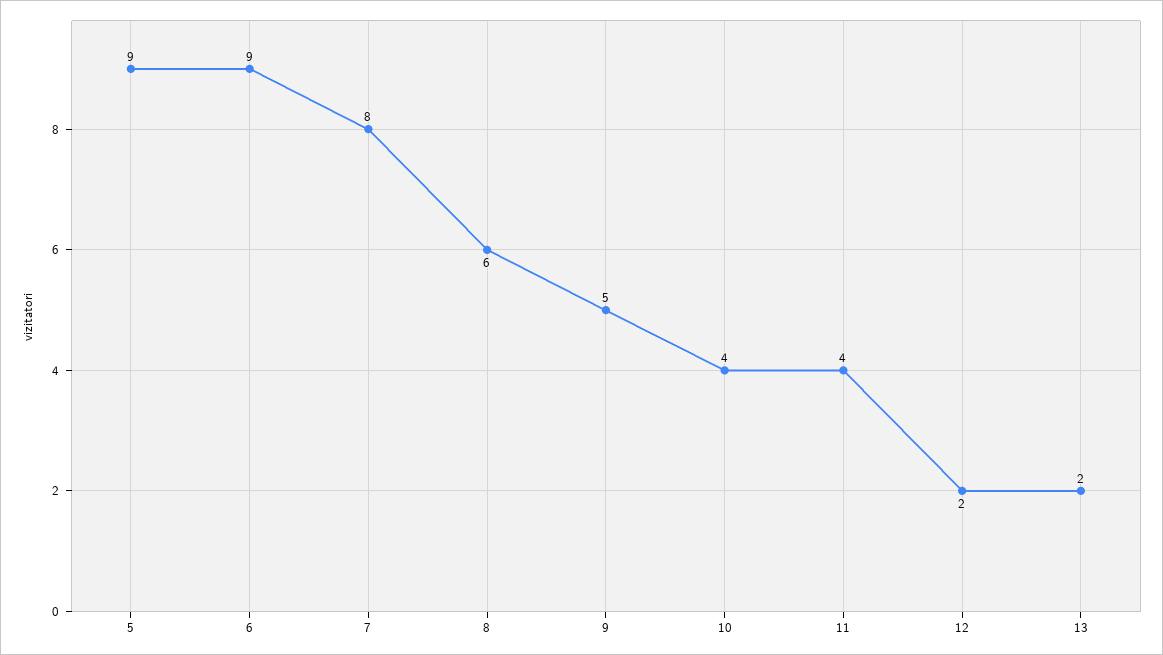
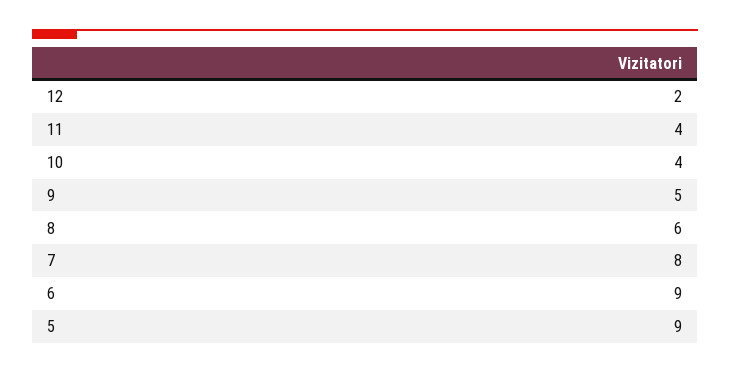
13: 2 -> none

